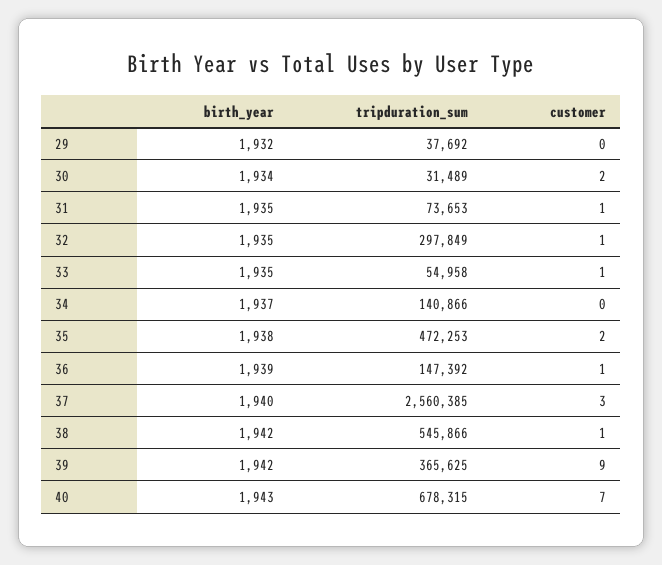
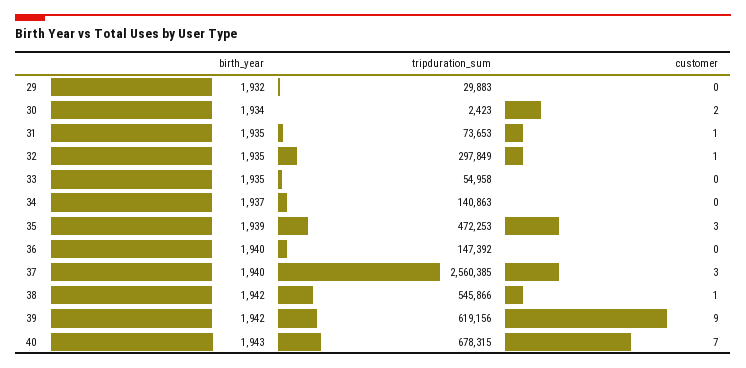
tripduration_sum, 29: 37692 -> 29883
tripduration_sum, 30: 31489 -> 2423
customer, 33: 1 -> 0
tripduration_sum, 34: 140866 -> 140863
birth_year, 35: 1938 -> 1939
customer, 35: 2 -> 3
birth_year, 36: 1939 -> 1940
customer, 36: 1 -> 0
tripduration_sum, 39: 365625 -> 619156

